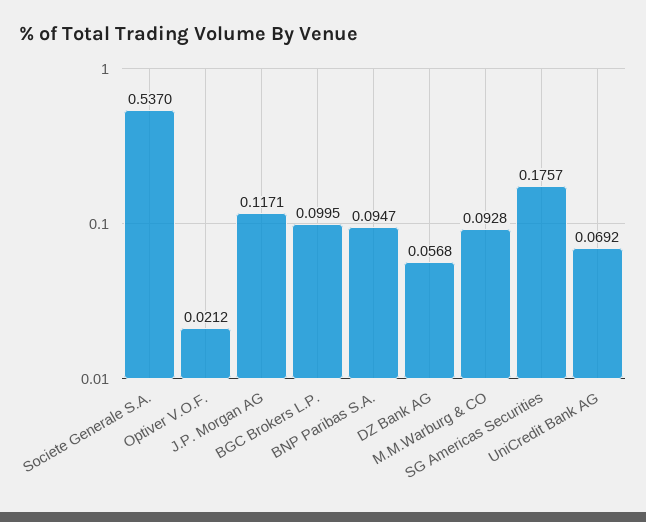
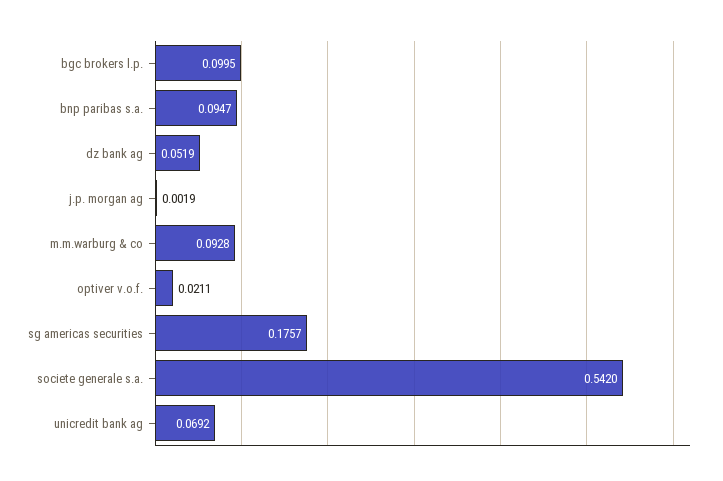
Societe Generale S.A.: 0.537 -> 0.542
Optiver V.O.F.: 0.0212 -> 0.0211
J.P. Morgan AG: 0.1171 -> 0.0019
DZ Bank AG: 0.0568 -> 0.0519

